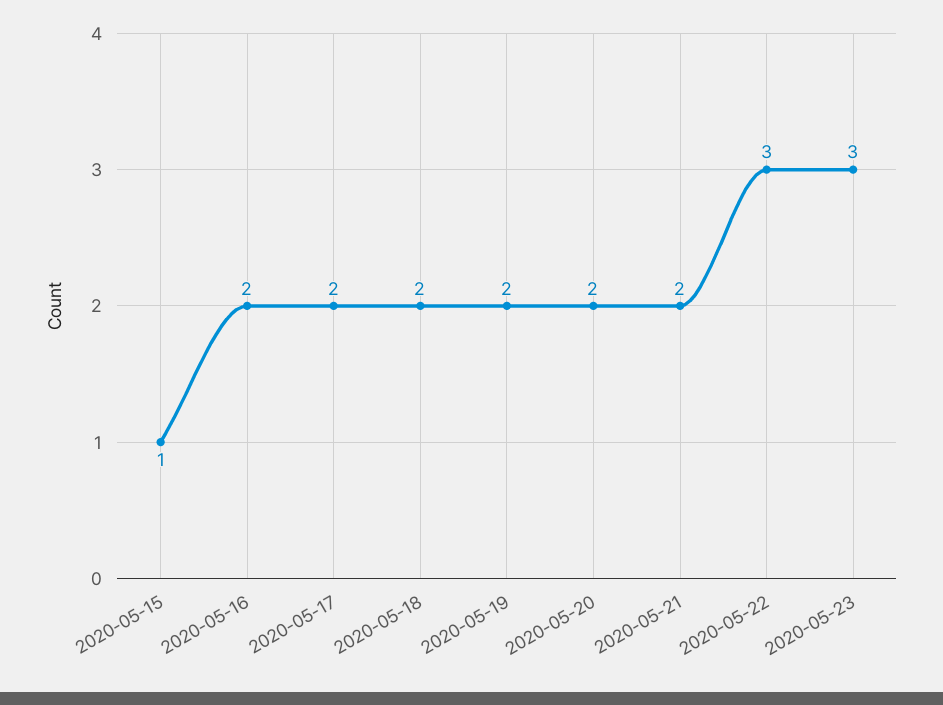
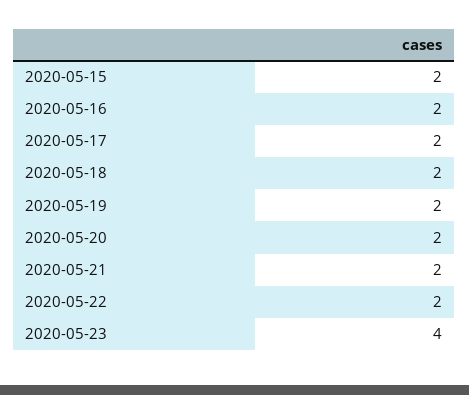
2020-05-15: 1 -> 2
2020-05-22: 3 -> 2
2020-05-23: 3 -> 4

